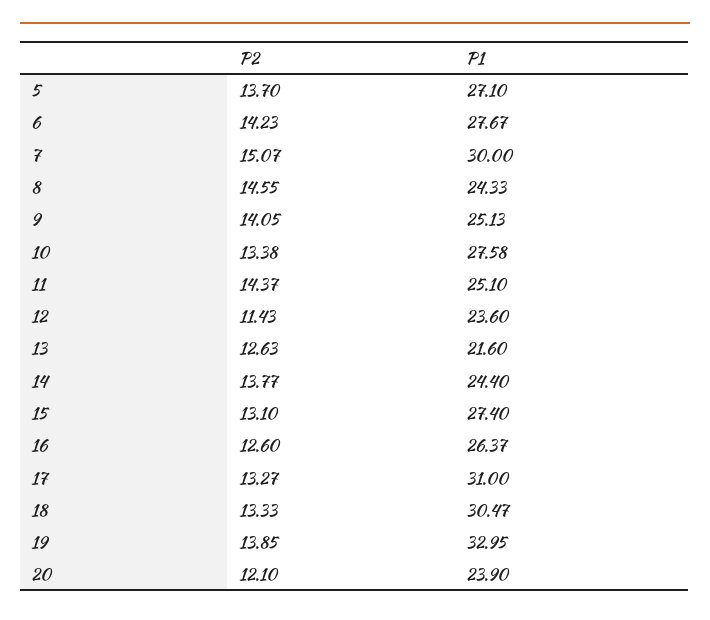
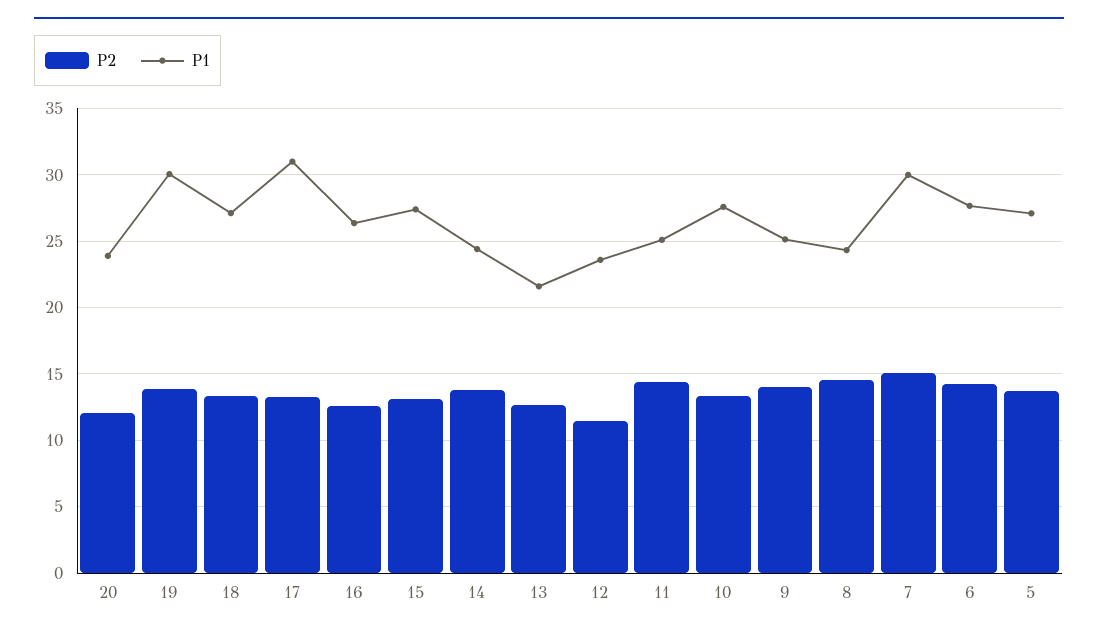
P1, 18: 30.47 -> 27
P1, 19: 32.95 -> 30

